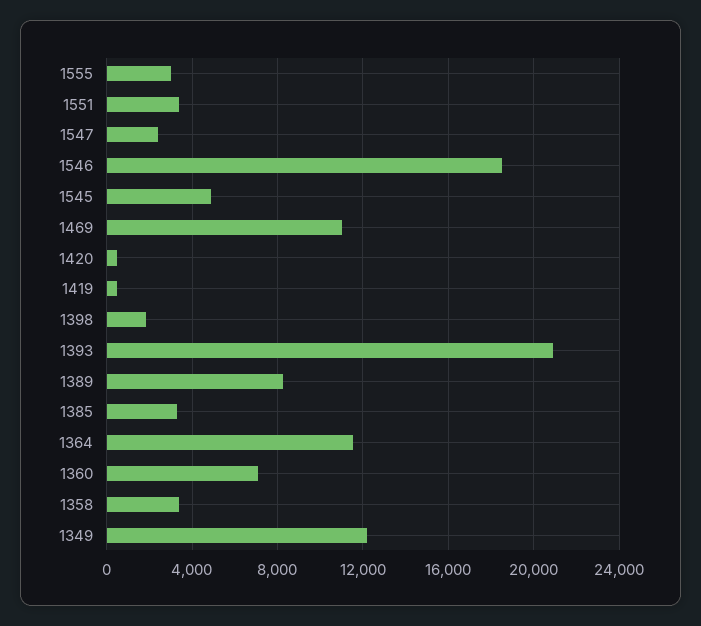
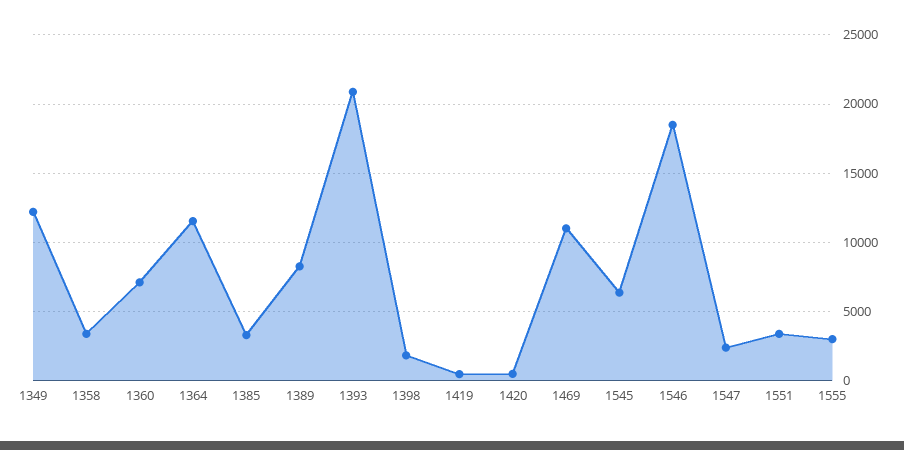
1545: 5000 -> 6500

